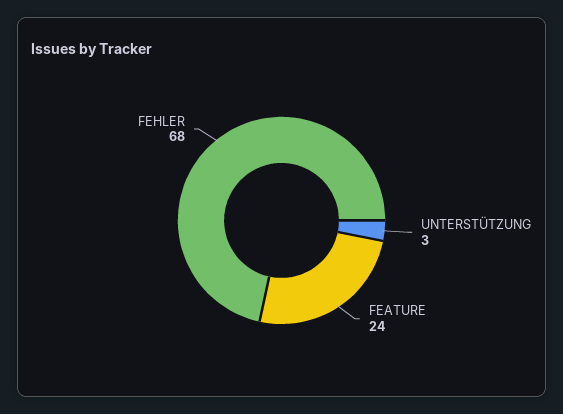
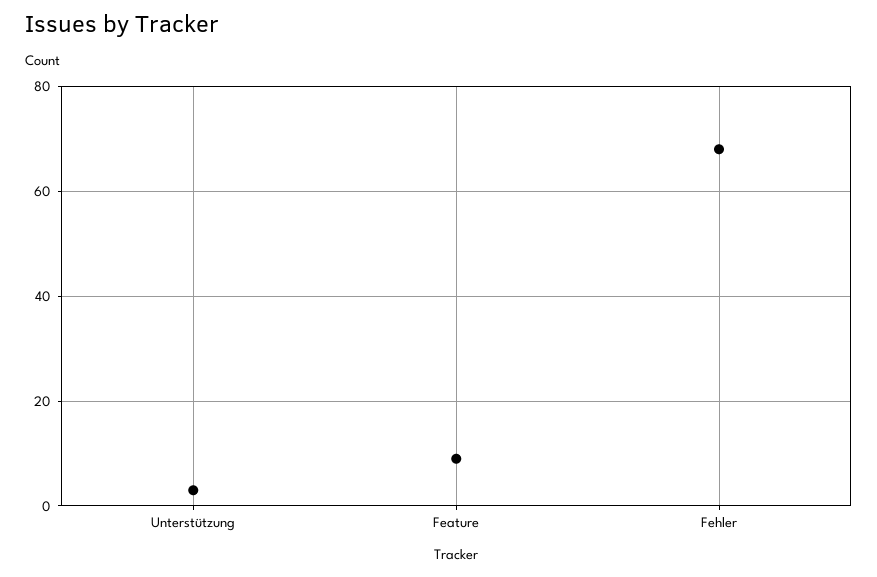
FEATURE: 24 -> 10

